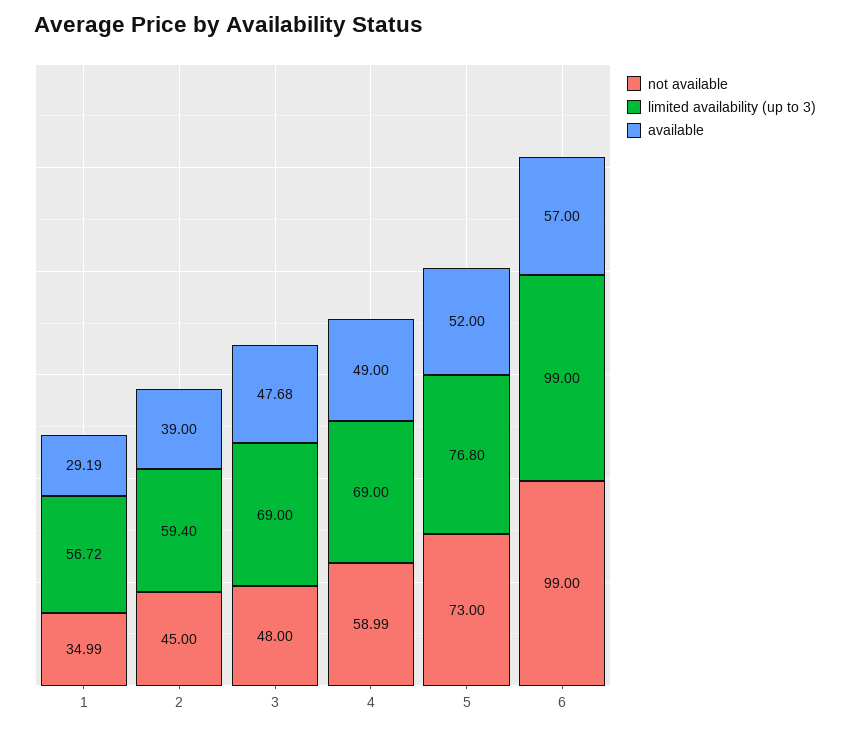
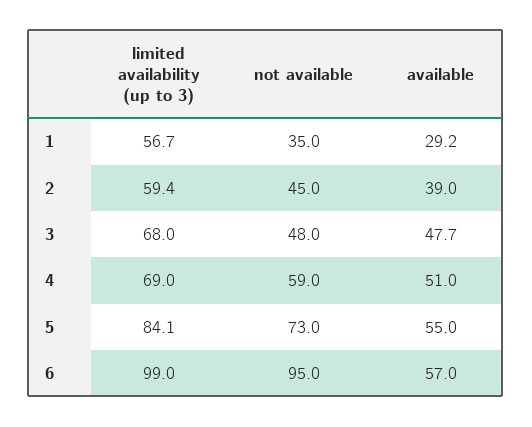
limited availability (up to 3), 3: 69 -> 68
available, 4: 49 -> 51
limited availability (up to 3), 5: 76.8 -> 84.1
available, 5: 52 -> 55
not available, 6: 99 -> 95

